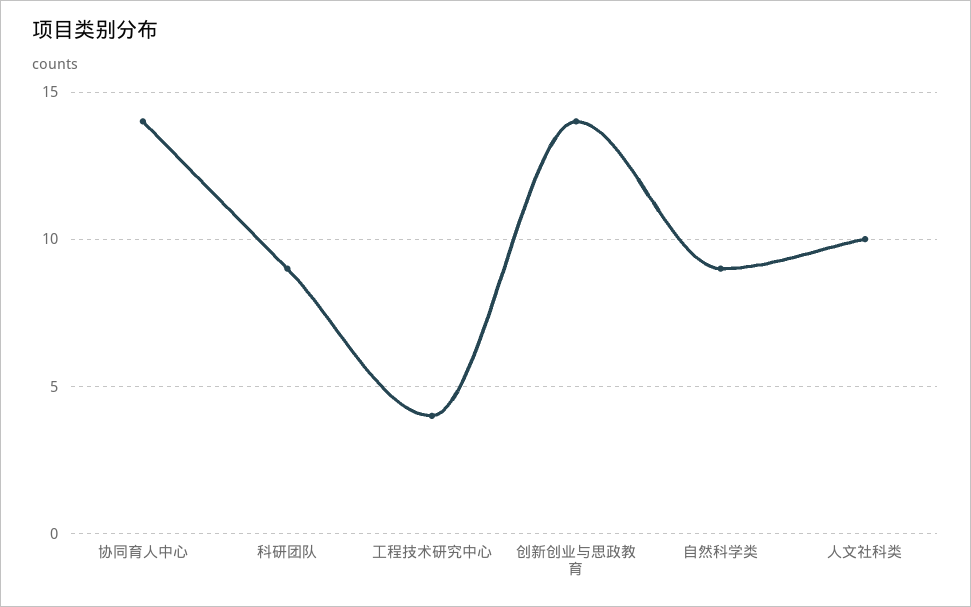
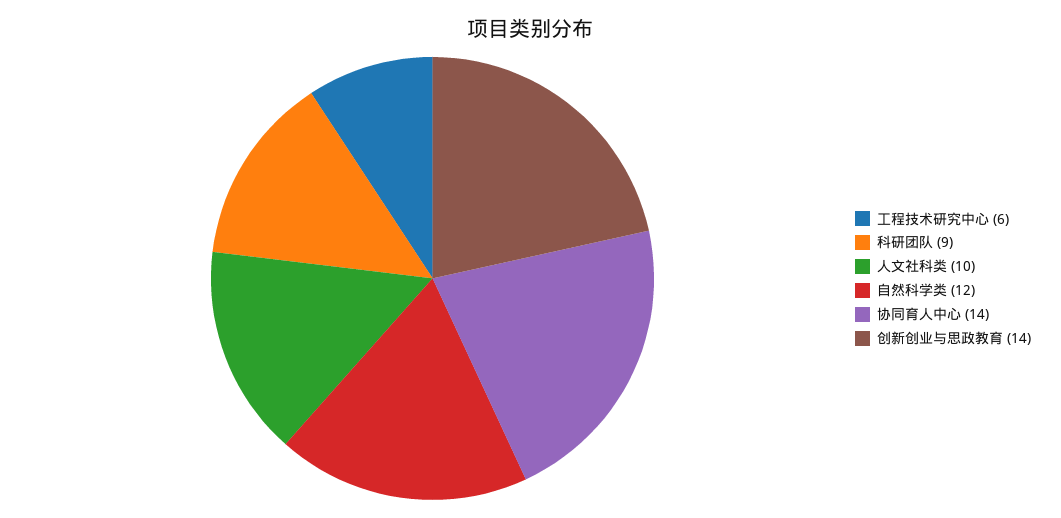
工程技术研究中心: 4 -> 6
自然科学类: 9 -> 12

